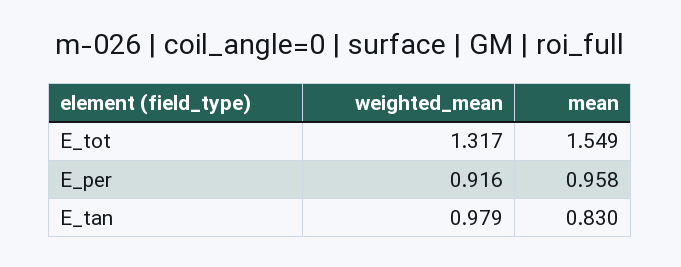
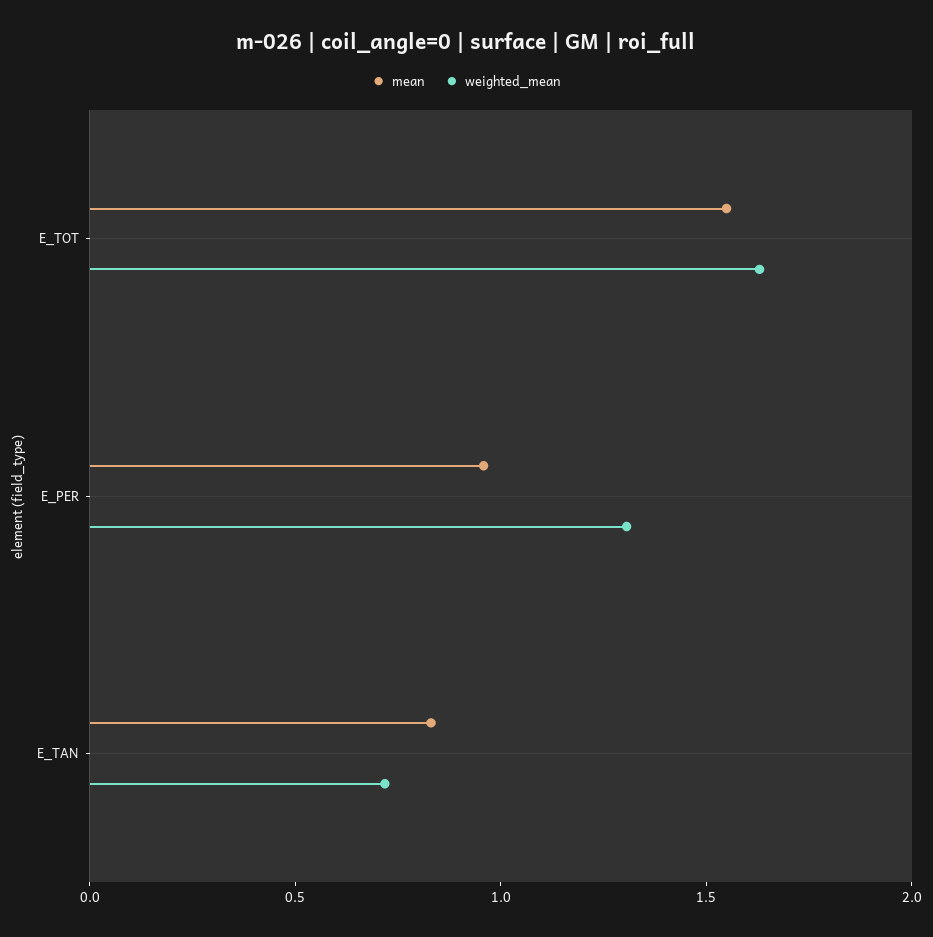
weighted_mean, E_tot: 1.317 -> 1.6
weighted_mean, E_per: 0.916 -> 1.3
weighted_mean, E_tan: 0.979 -> 0.7

